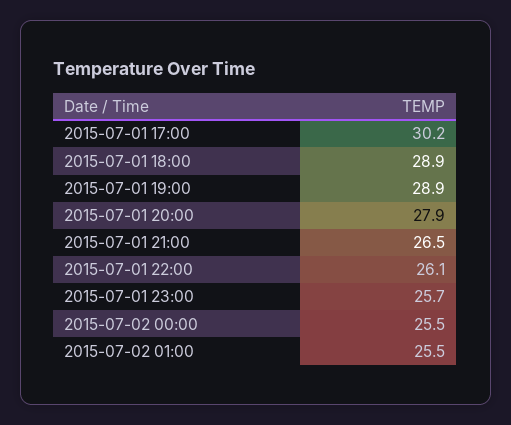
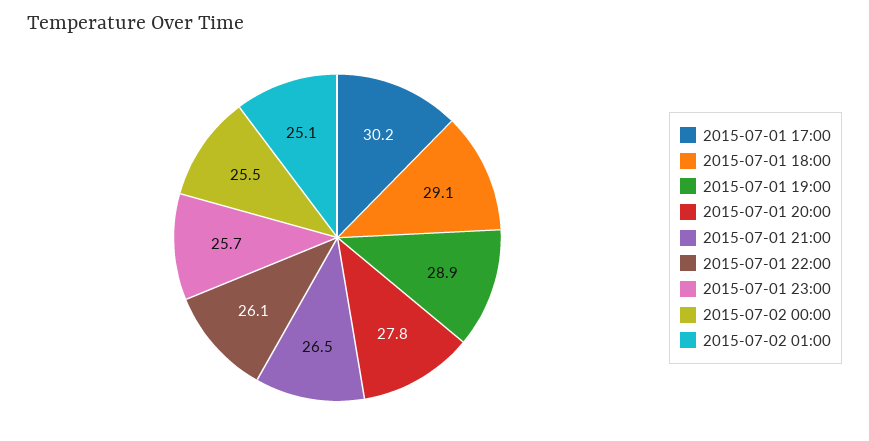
2015-07-01 18:00: 28.9 -> 29.1
2015-07-01 20:00: 27.9 -> 27.8
2015-07-02 01:00: 25.5 -> 25.1

